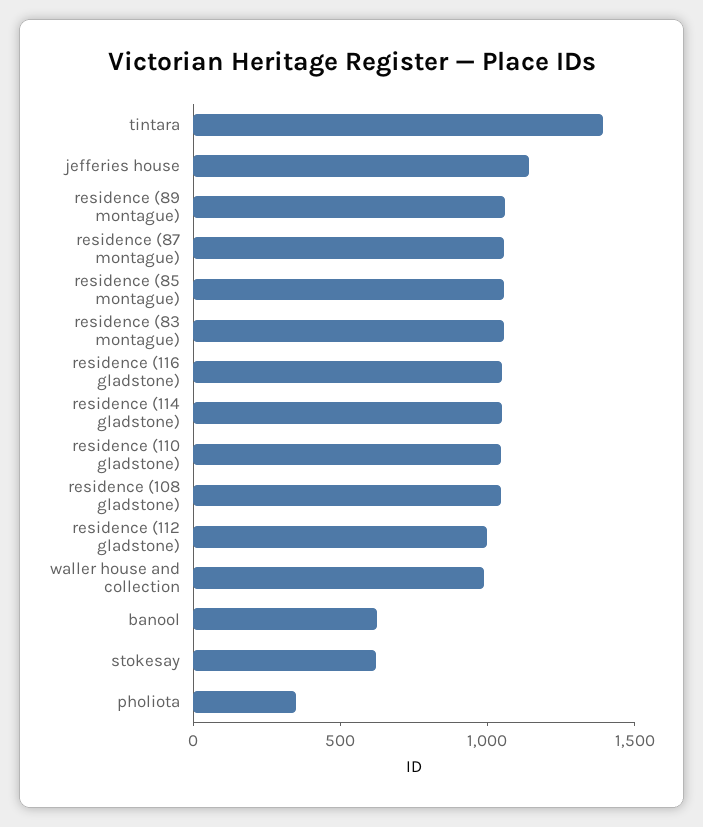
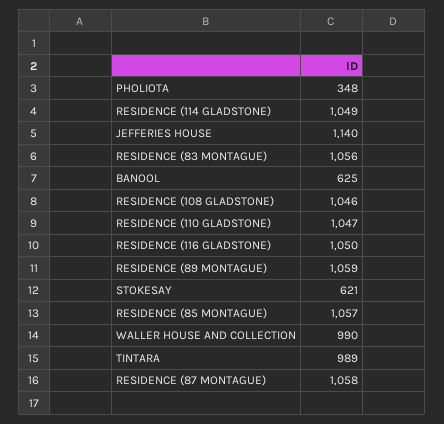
tintara: 1400 -> 989
residence (112 gladstone): 1000 -> none

